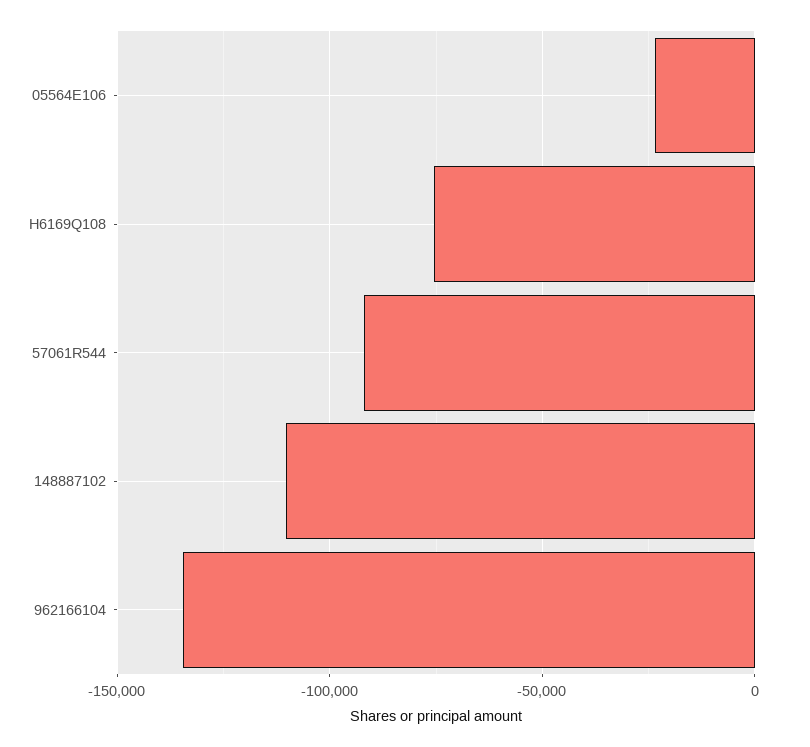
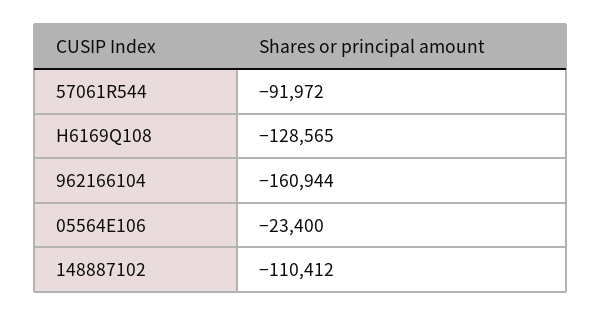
H6169Q108: -75000 -> -128565
962166104: -135000 -> -160944

